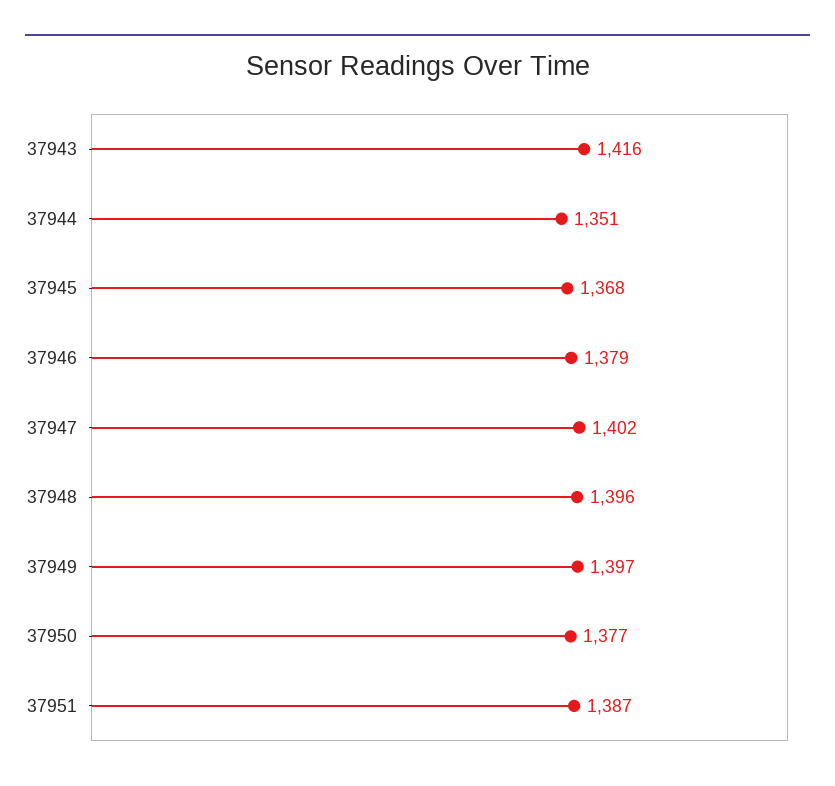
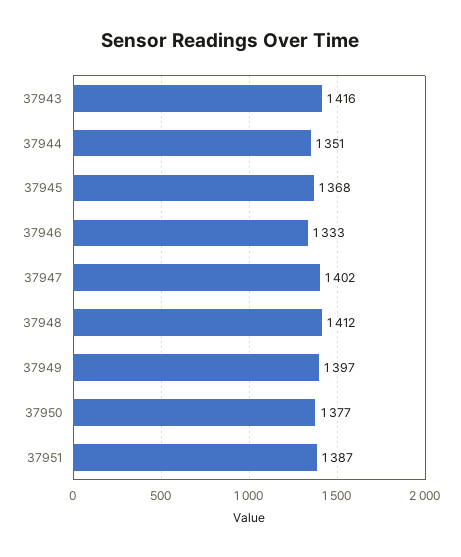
37946: 1379 -> 1333
37948: 1396 -> 1412

